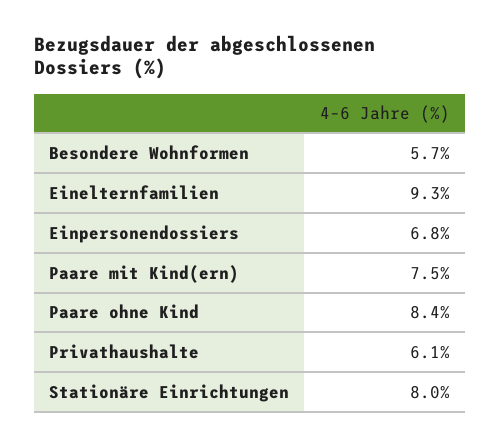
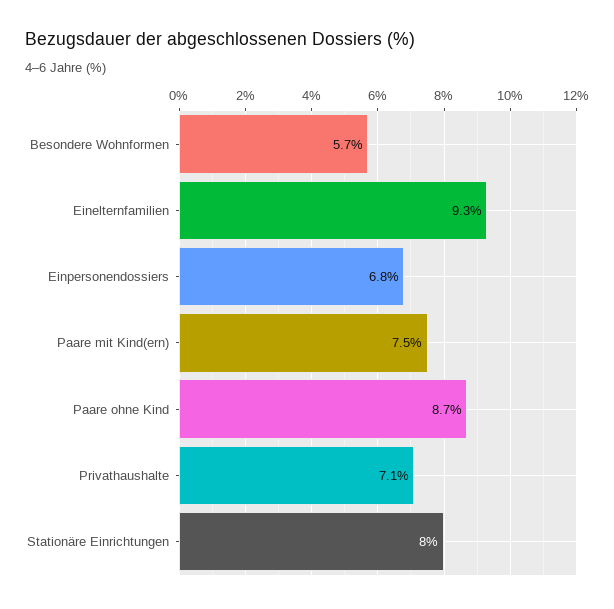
Paare ohne Kind: 8.4 -> 8.7
Privathaushalte: 6.1 -> 7.1

